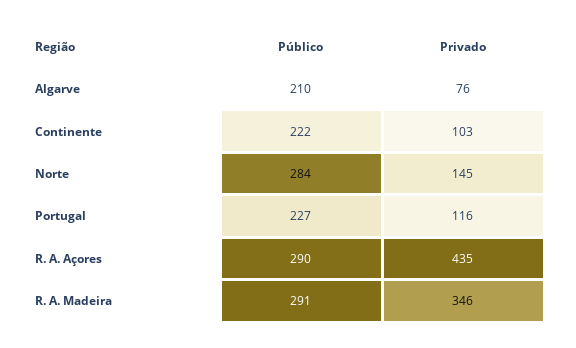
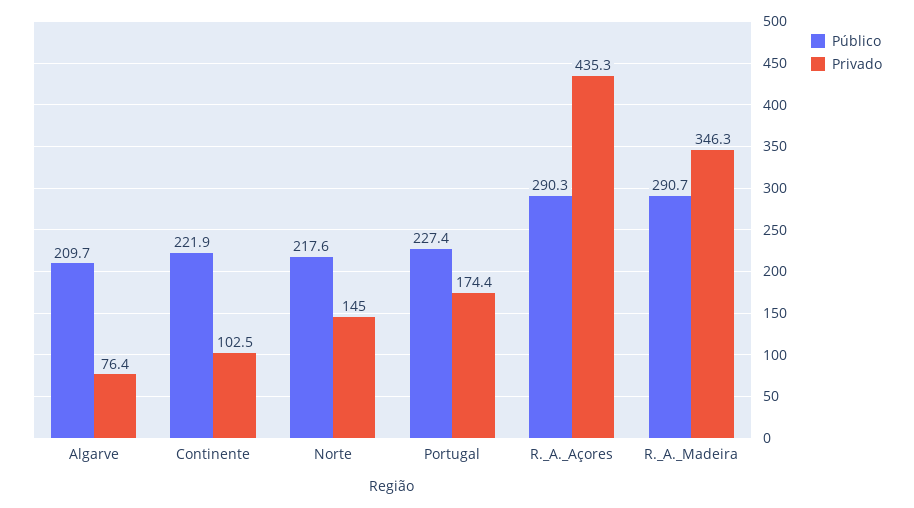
Público, Norte: 284 -> 217.6
Privado, Portugal: 116 -> 174.4

